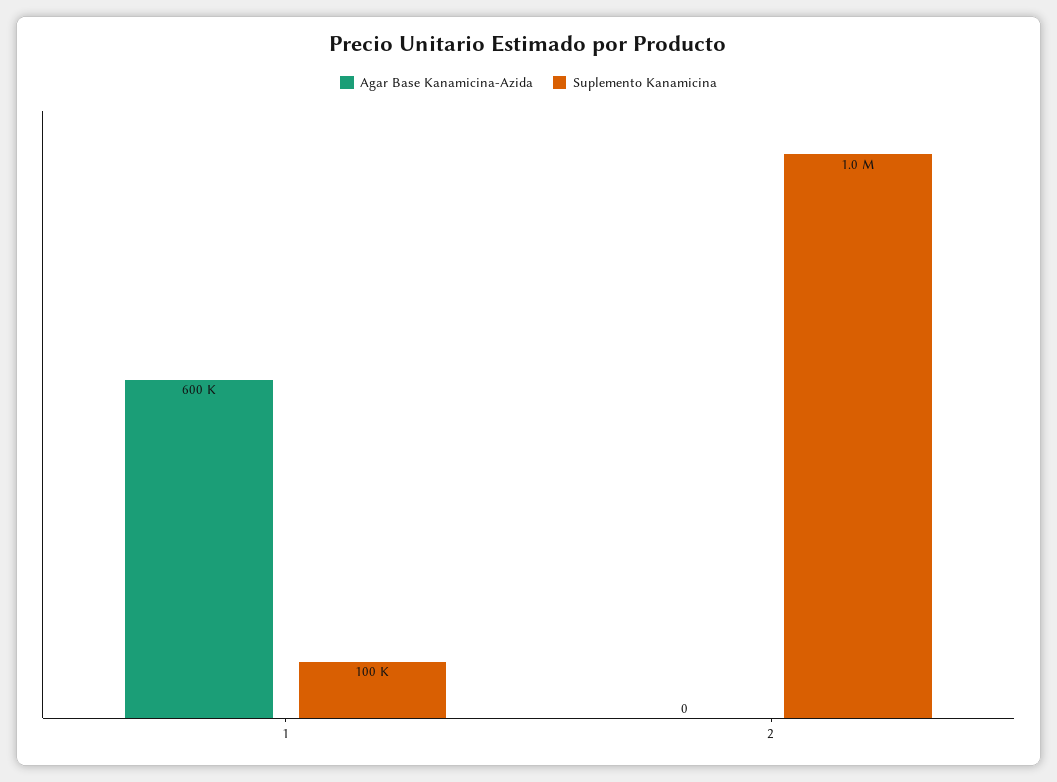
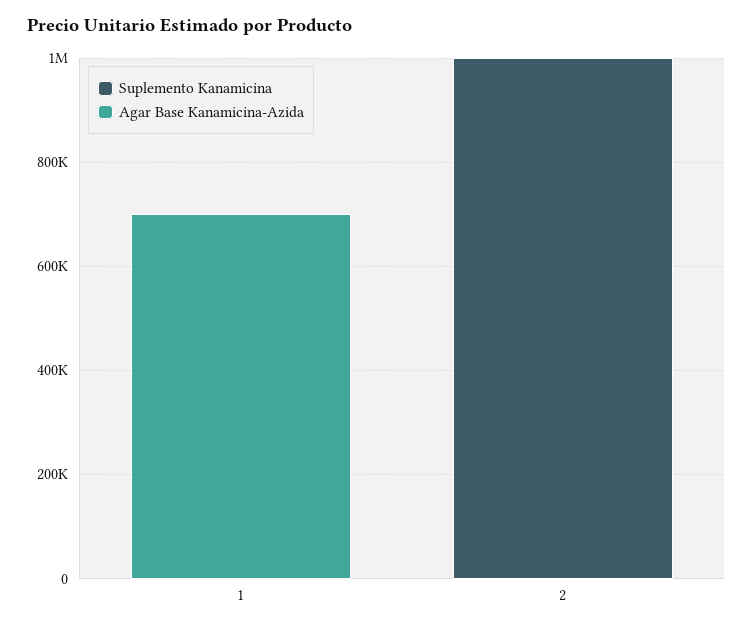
Agar Base Kanamicina-Azida, 1: 600000 -> 700000
Suplemento Kanamicina, 1: 100000 -> 0

